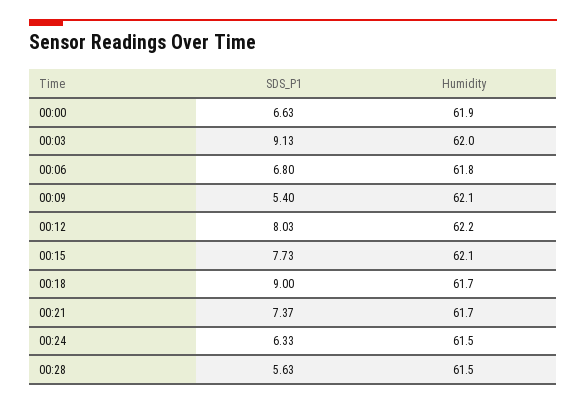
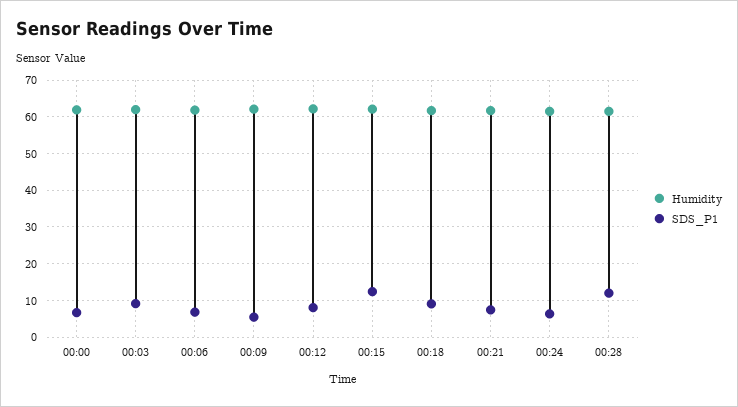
SDS_P1, 00:15: 7.73 -> 12
SDS_P1, 00:28: 5.63 -> 12

